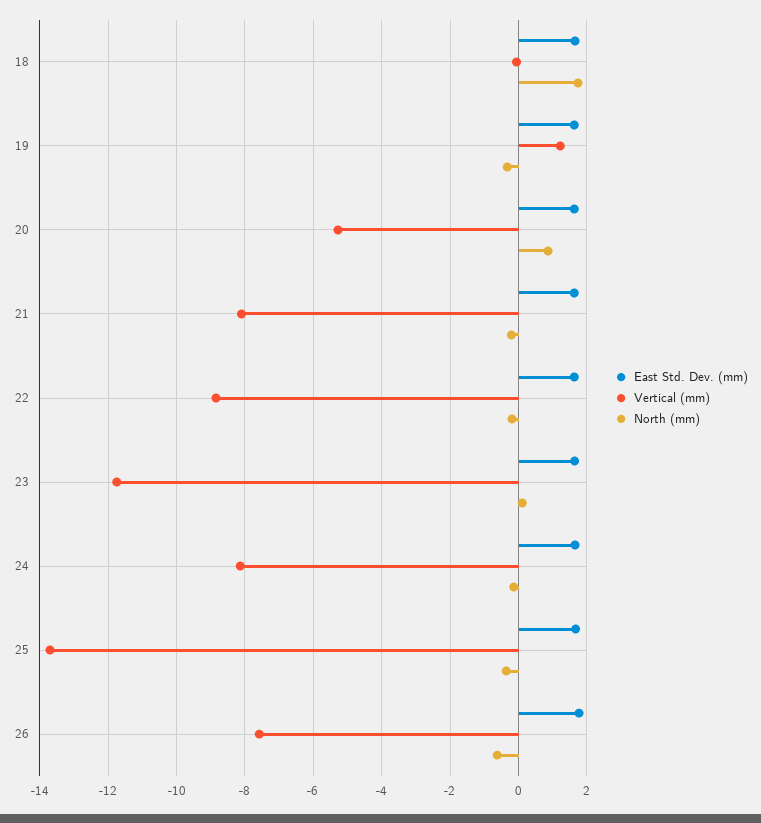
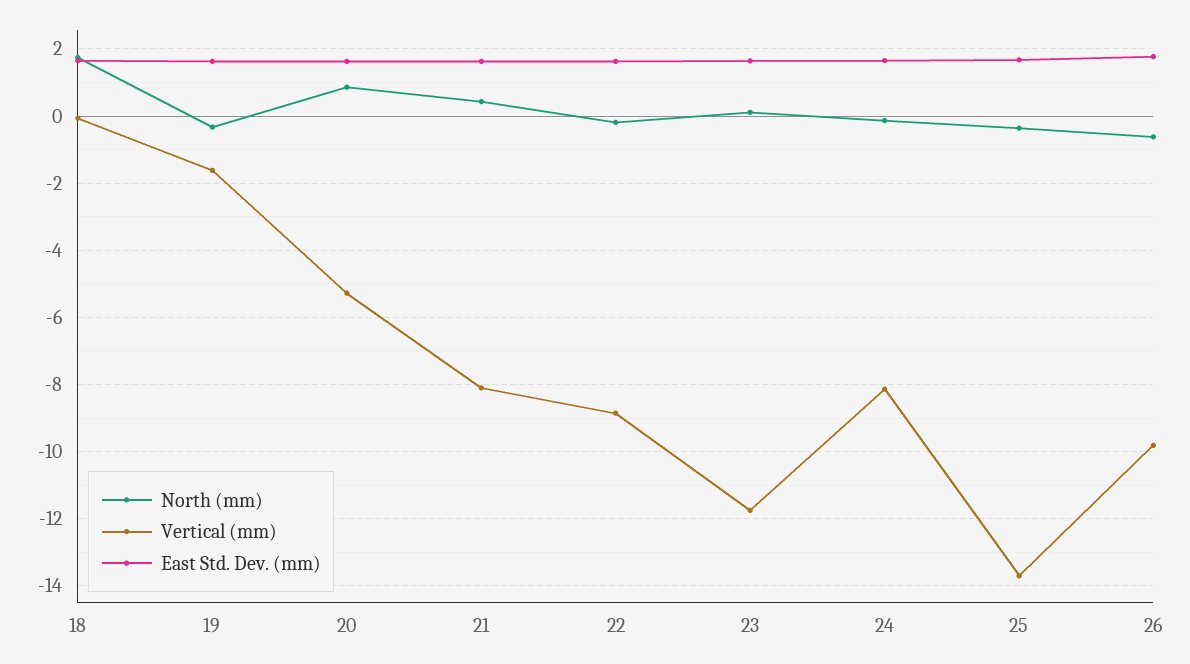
Vertical (mm), 19: 1.2 -> -1.6
North (mm), 21: -0.2 -> 0.4
Vertical (mm), 26: -7.6 -> -9.8

